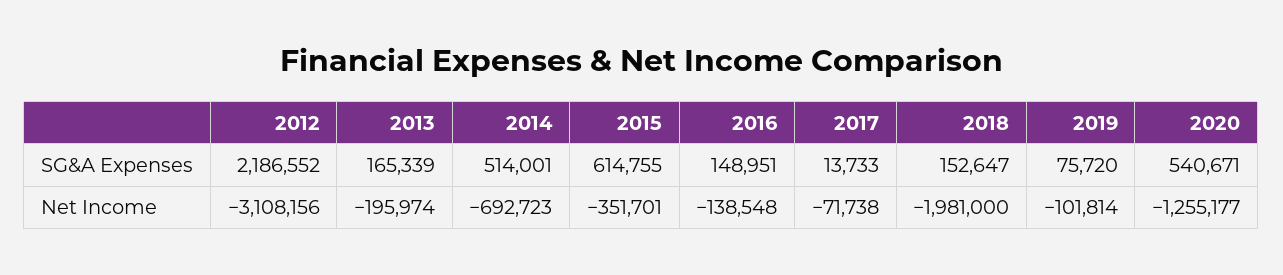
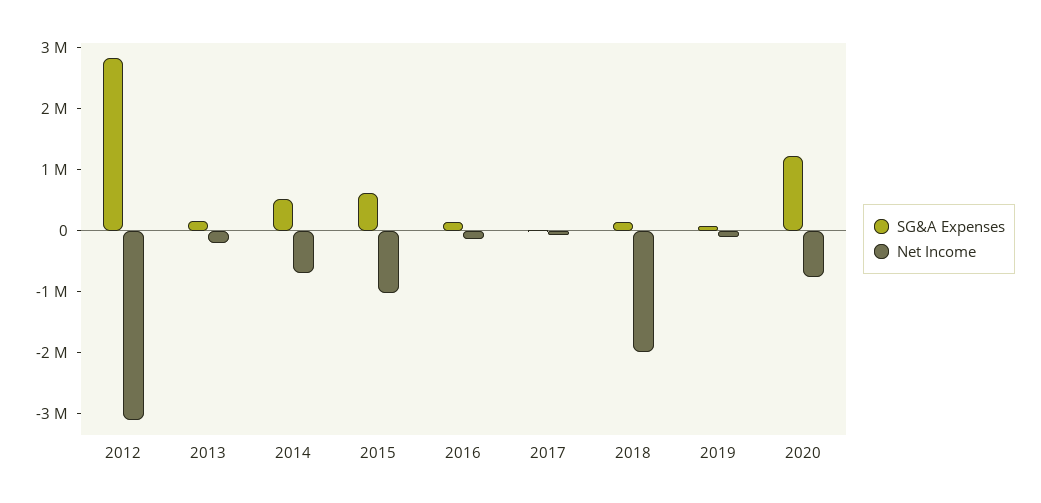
SG&A Expenses, 2012: 2186552 -> 2800000
SG&A Expenses, 2020: 540671 -> 1200000
Net Income, 2015: -351701 -> -1000000
Net Income, 2020: -1255177 -> -800000

